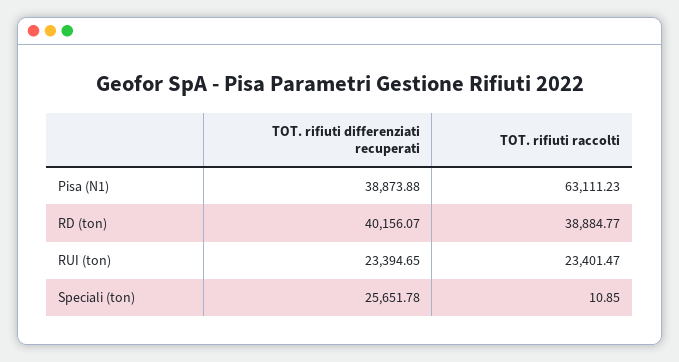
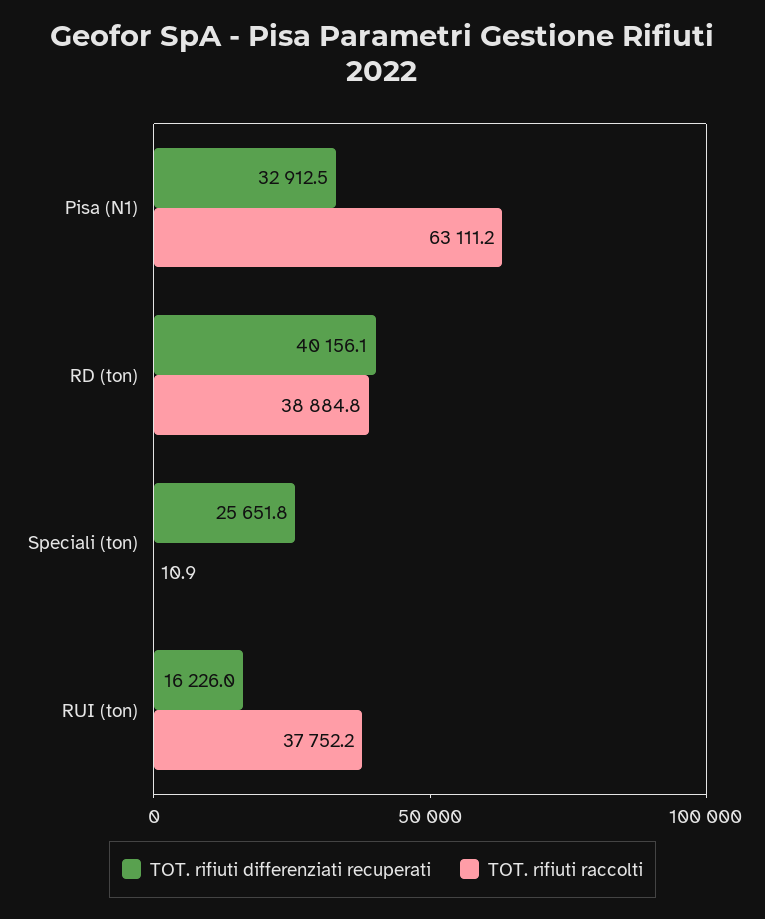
TOT. rifiuti differenziati recuperati, Pisa (N1): 38873.88 -> 32912.5
TOT. rifiuti differenziati recuperati, RUI (ton): 23394.65 -> 16226
TOT. rifiuti raccolti, RUI (ton): 23401.47 -> 37752.2

